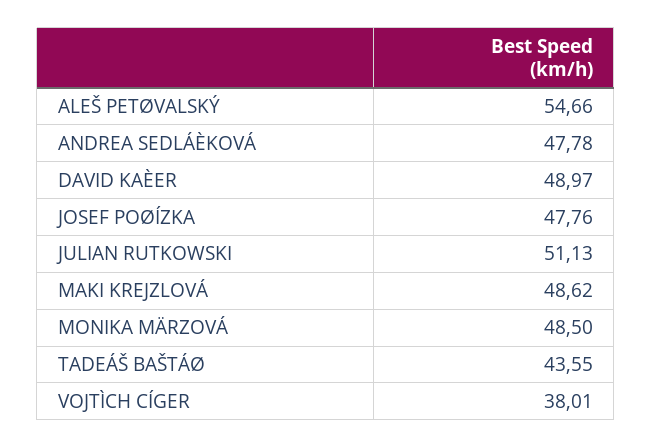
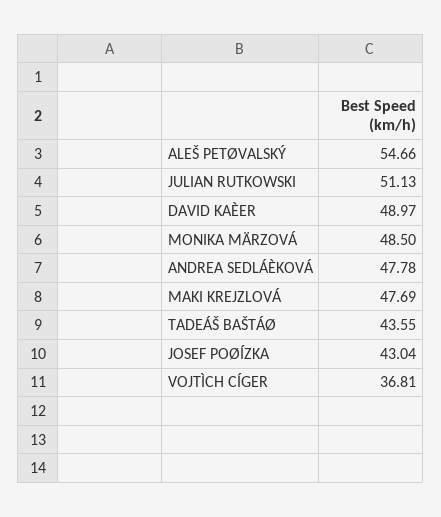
JOSEF POØÍZKA: 47.76 -> 43.04
MAKI KREJZLOVÁ: 48.62 -> 47.69
VOJTÌCH CÍGER: 38.01 -> 36.81

